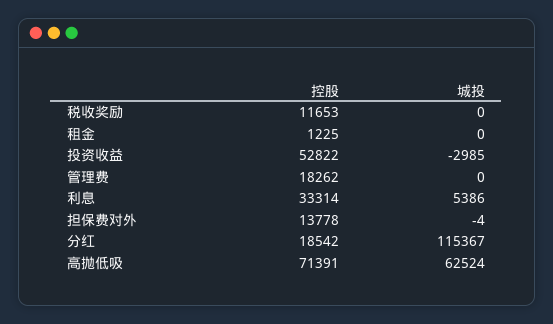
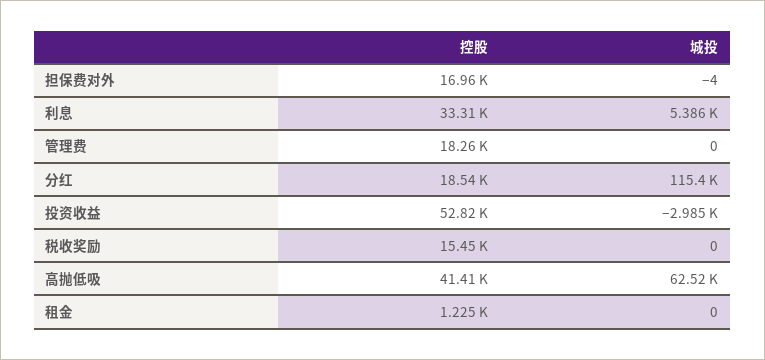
控股, 税收奖励: 11653 -> 15450
控股, 担保费对外: 13778 -> 16960
控股, 高抛低吸: 71391 -> 41410

